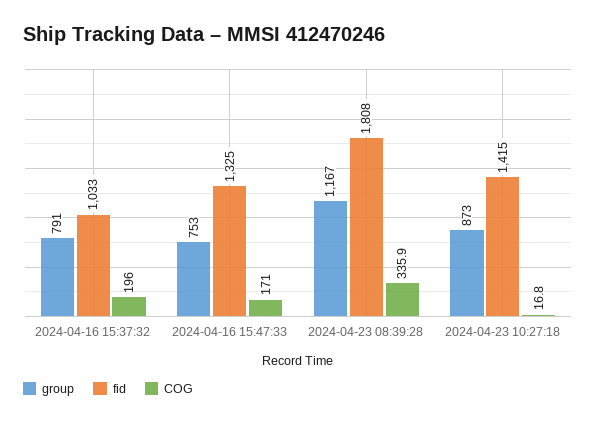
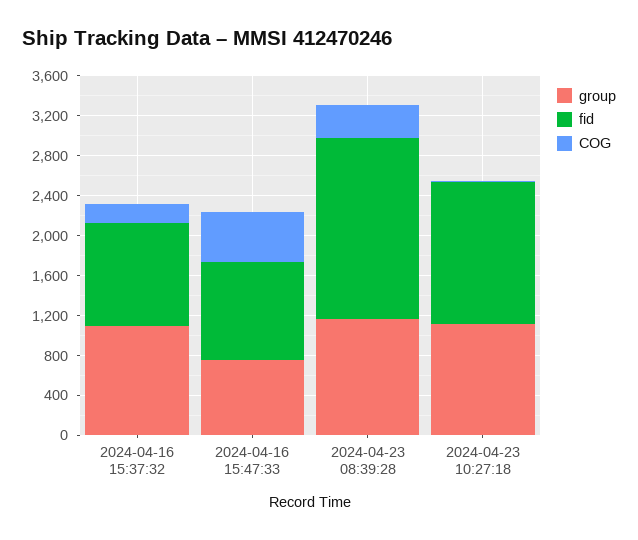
group, 2024-04-16 15:37:32: 791 -> 1100
fid, 2024-04-16 15:47:33: 1325 -> 1000
COG, 2024-04-16 15:47:33: 171 -> 500
group, 2024-04-23 10:27:18: 873 -> 1100

